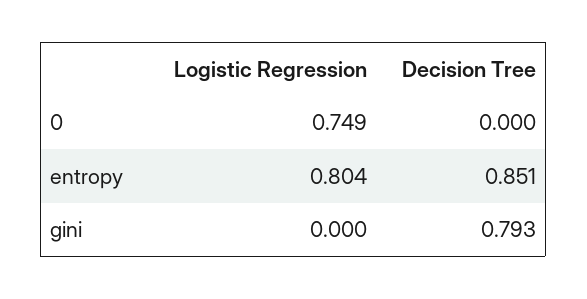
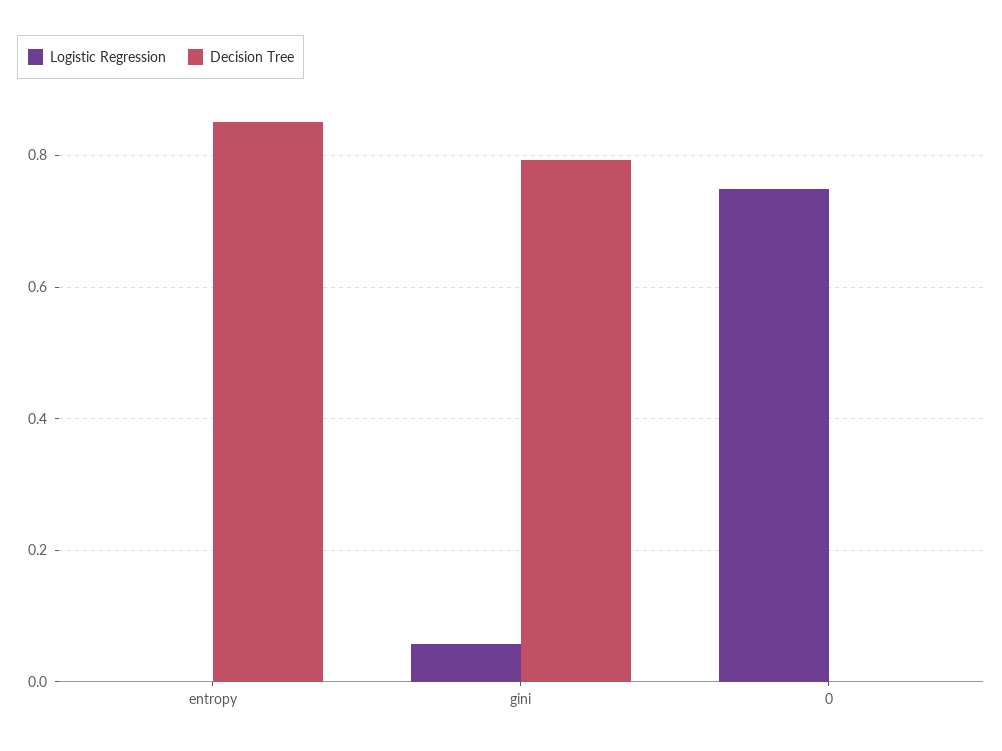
Logistic Regression, entropy: 0.804 -> 0
Logistic Regression, gini: 0 -> 0.06

